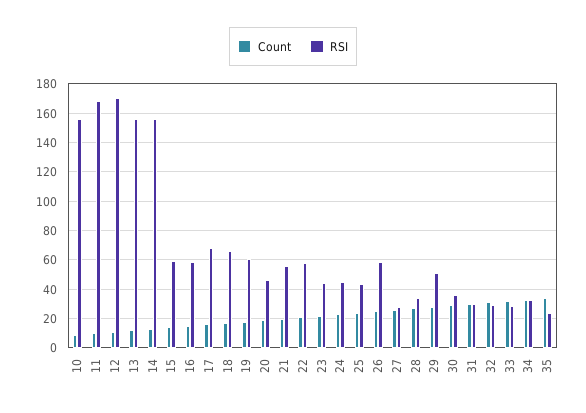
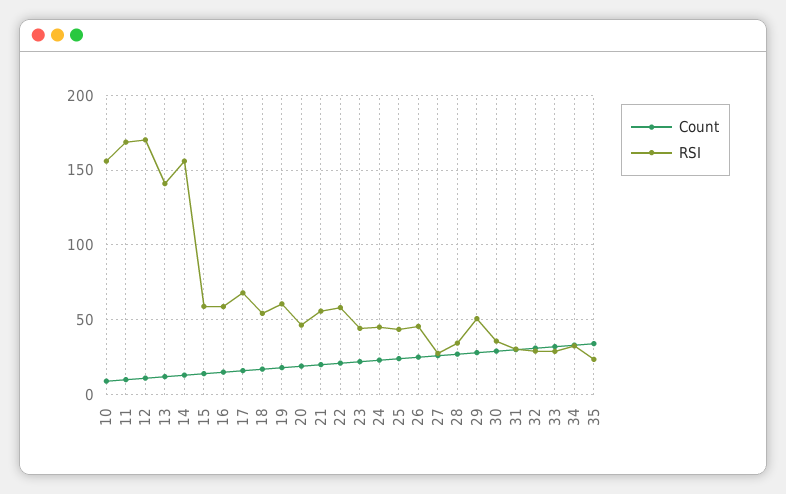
RSI, 13: 155 -> 140
RSI, 18: 65 -> 55
RSI, 26: 60 -> 45

